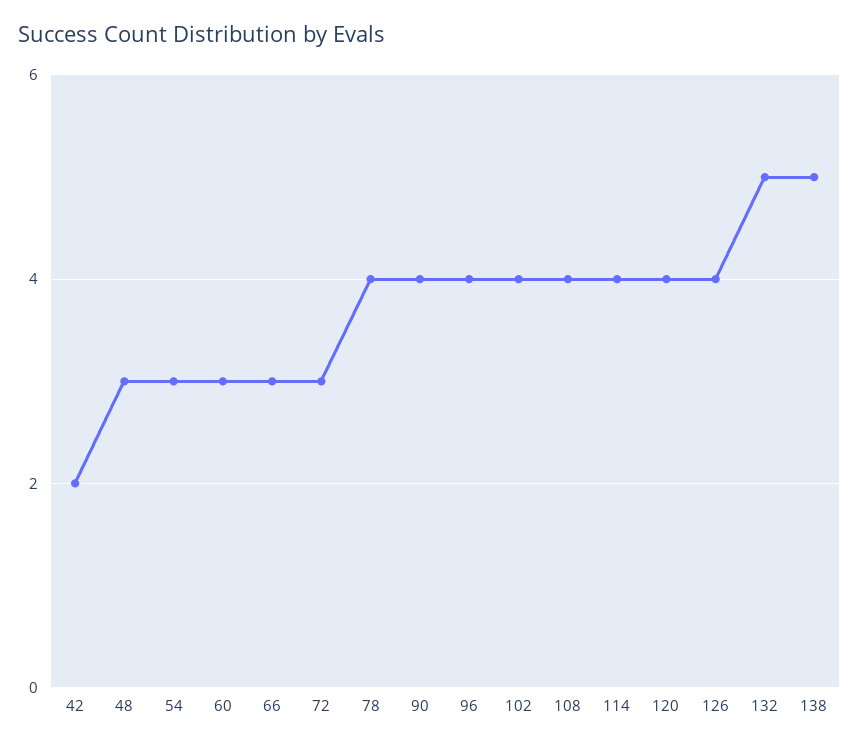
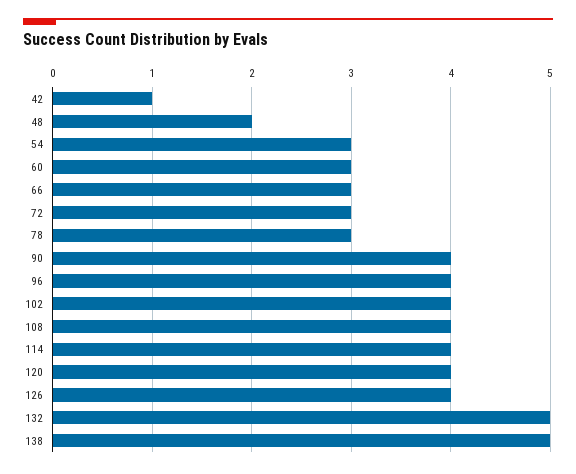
42: 2 -> 1
48: 3 -> 2
78: 4 -> 3

